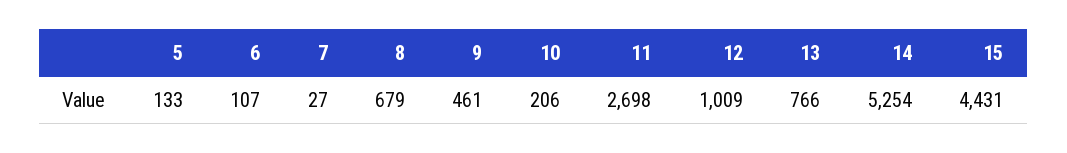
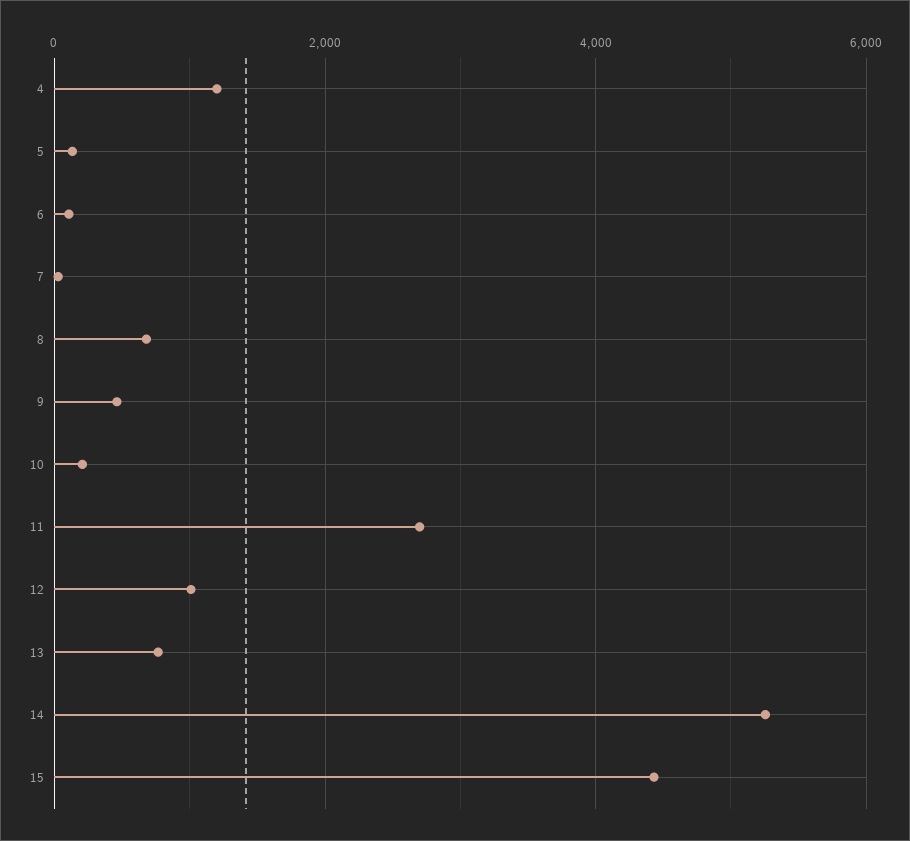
4: none -> 1200

